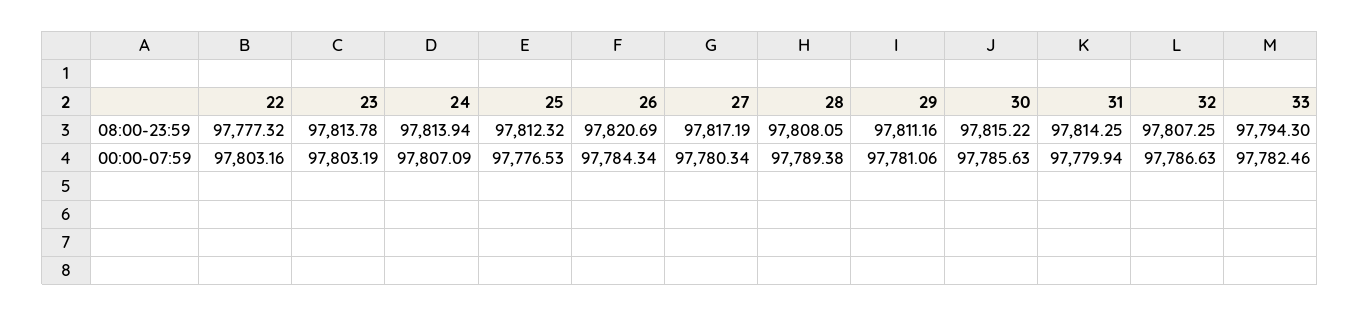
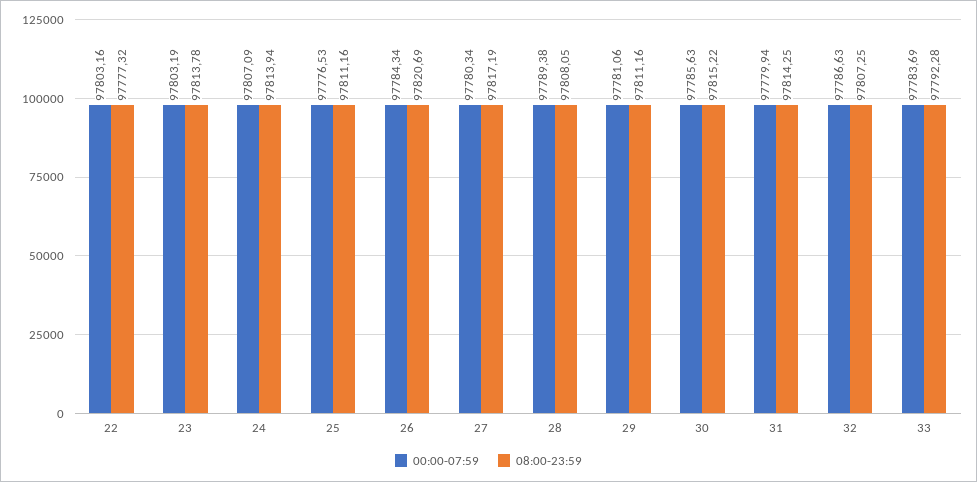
08:00-23:59, 25: 97812.32 -> 97811.16
08:00-23:59, 33: 97794.3 -> 97792.28
00:00-07:59, 33: 97782.46 -> 97783.69

